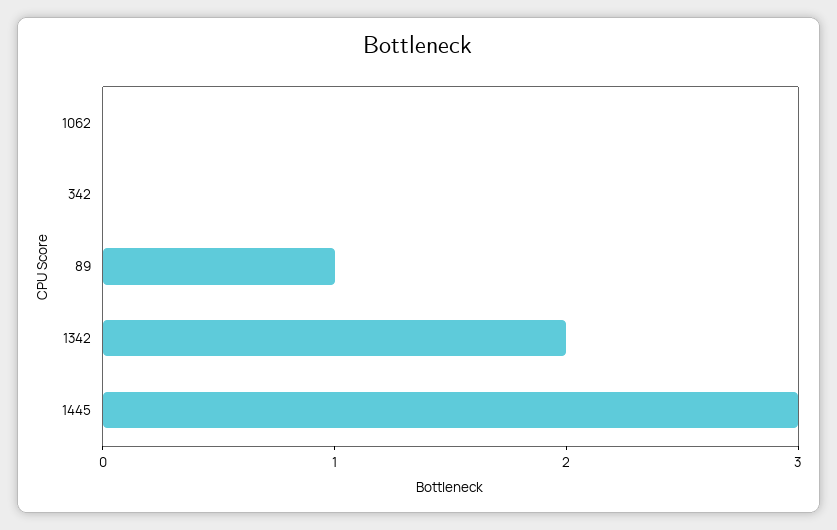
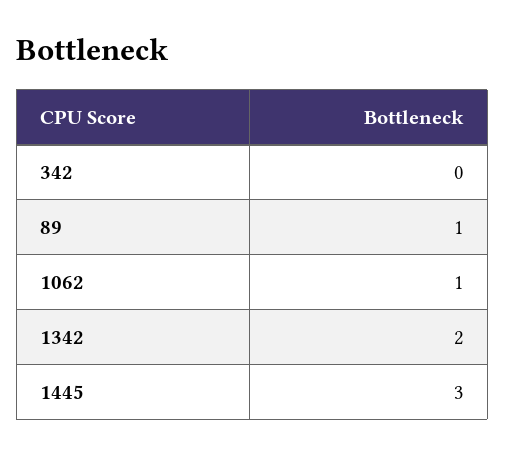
1062: 0 -> 1

